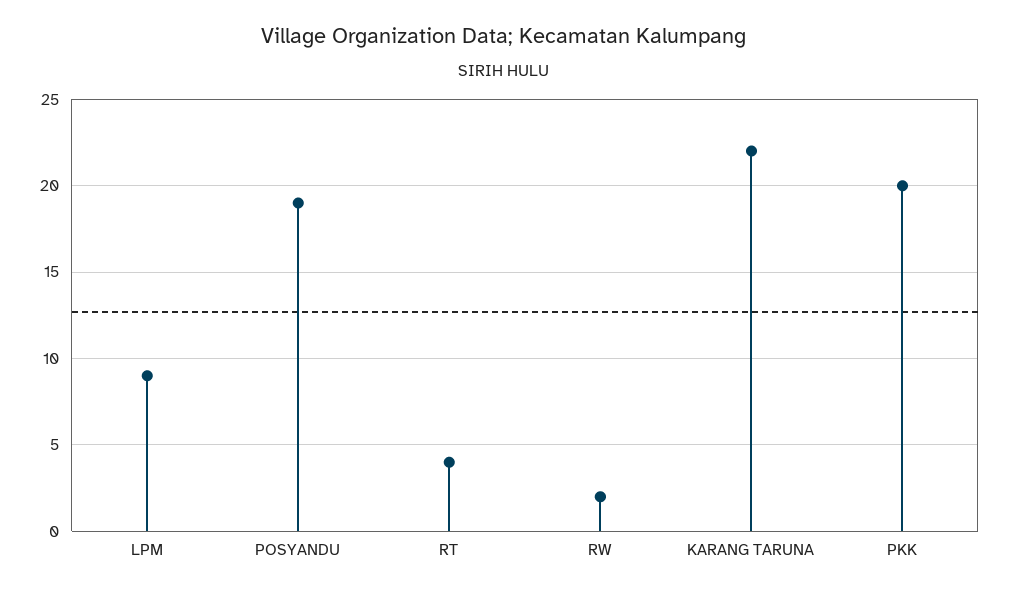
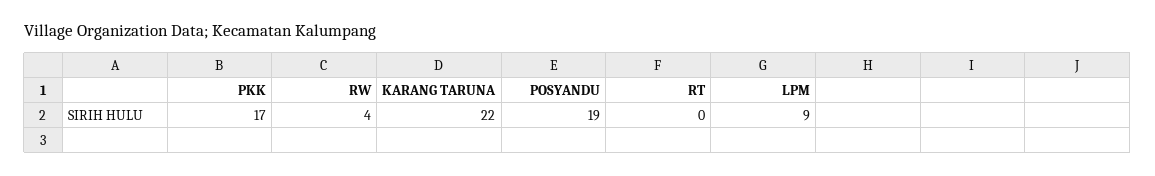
RT: 4 -> 0
RW: 2 -> 4
PKK: 20 -> 17

